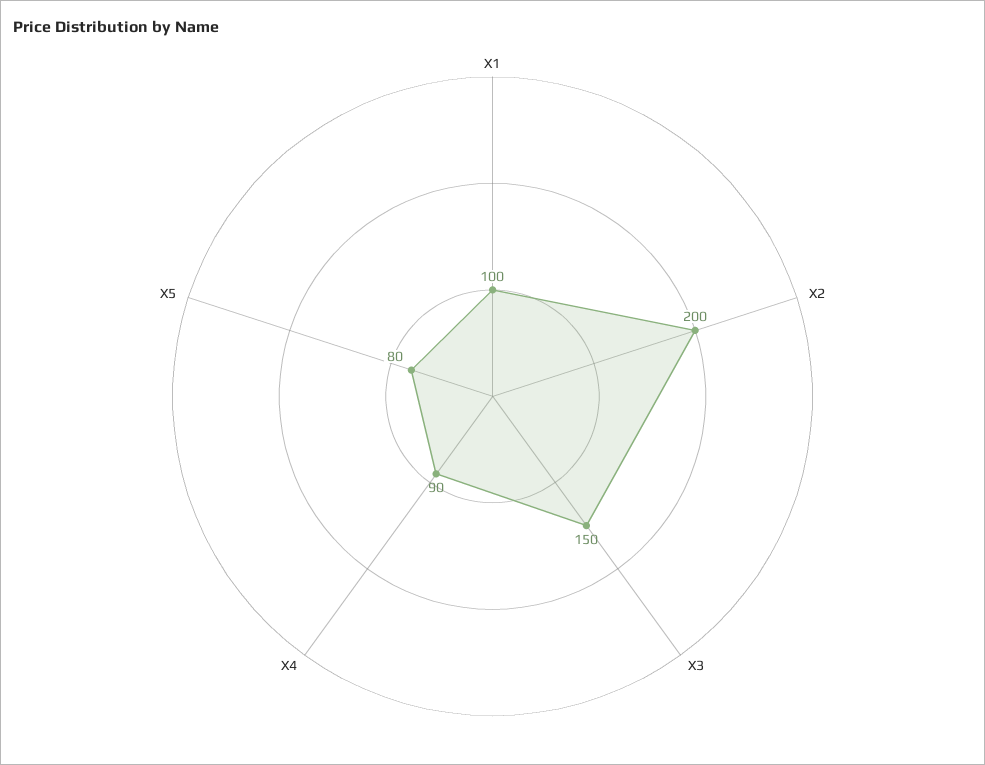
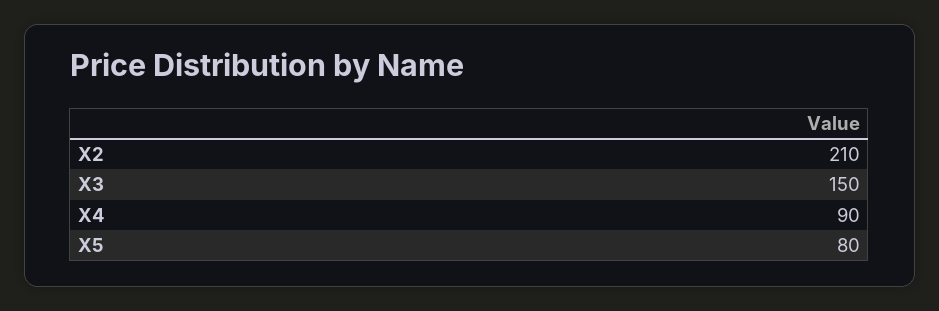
X1: 100 -> none
X2: 200 -> 210

